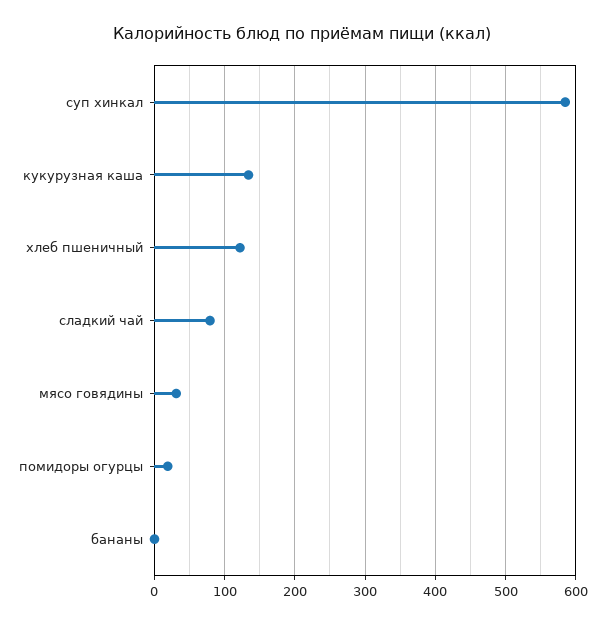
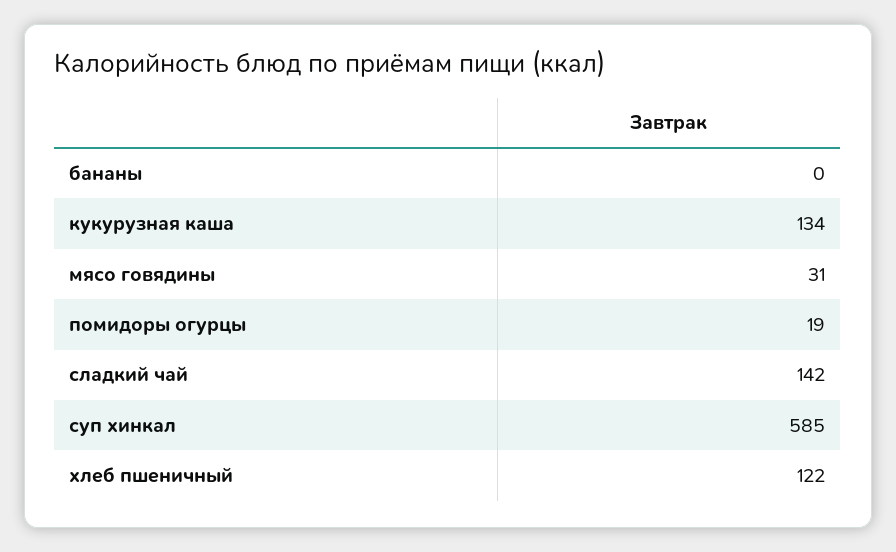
сладкий чай: 80 -> 142

